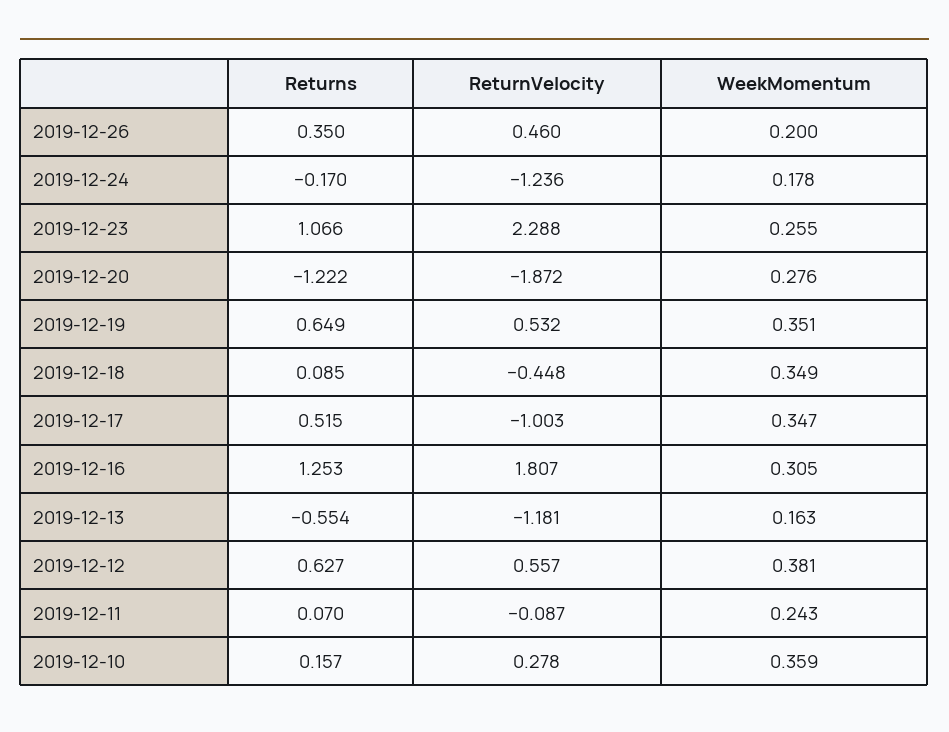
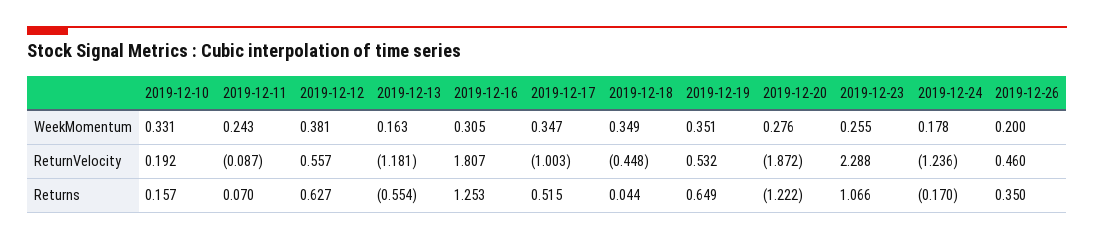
Returns, 2019-12-18: 0.085 -> 0.044
ReturnVelocity, 2019-12-10: 0.278 -> 0.192
WeekMomentum, 2019-12-10: 0.359 -> 0.331

